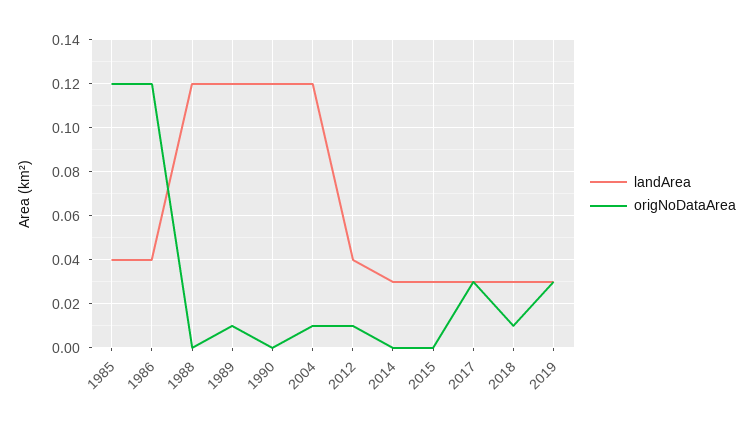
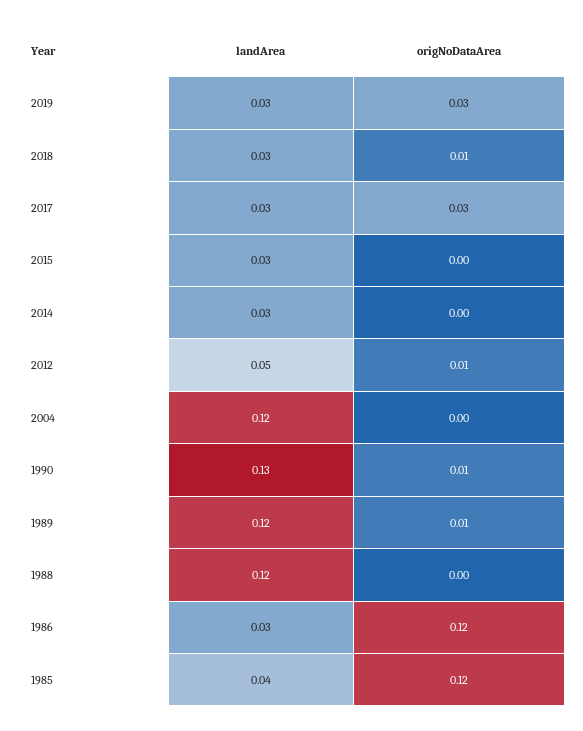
landArea, 1986: 0.04 -> 0.03
landArea, 1990: 0.12 -> 0.13
origNoDataArea, 1990: 0 -> 0.01
origNoDataArea, 2004: 0.01 -> 0
landArea, 2012: 0.04 -> 0.05

